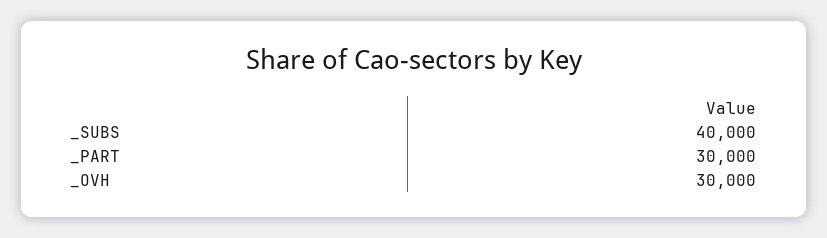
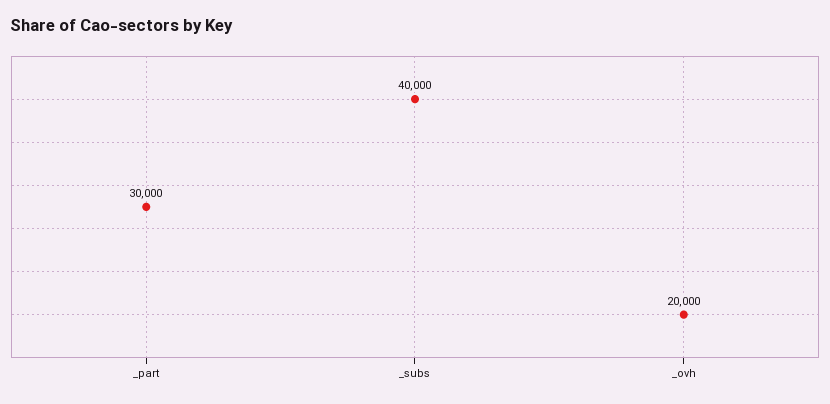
_OVH: 30000 -> 20000

